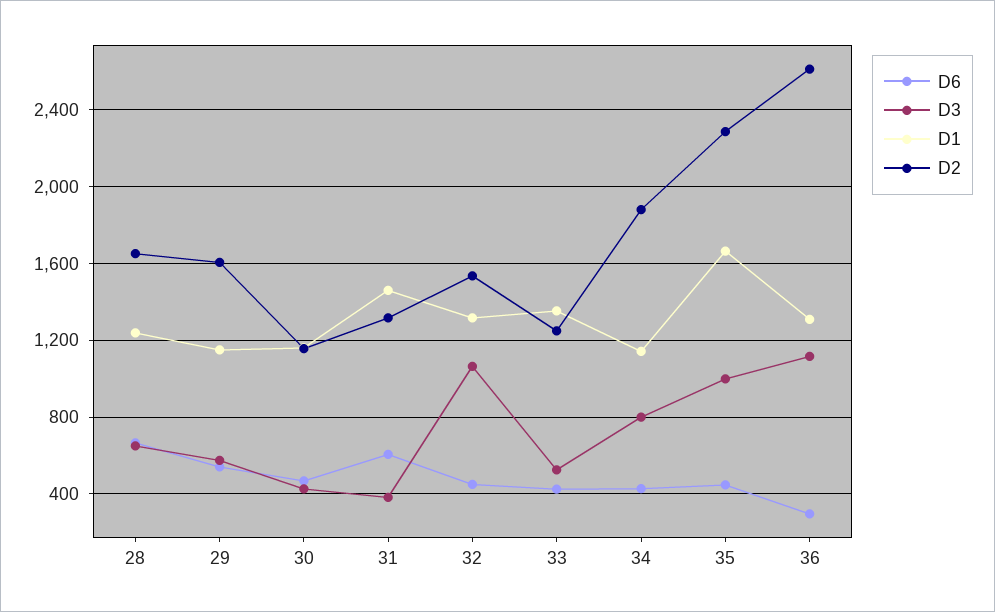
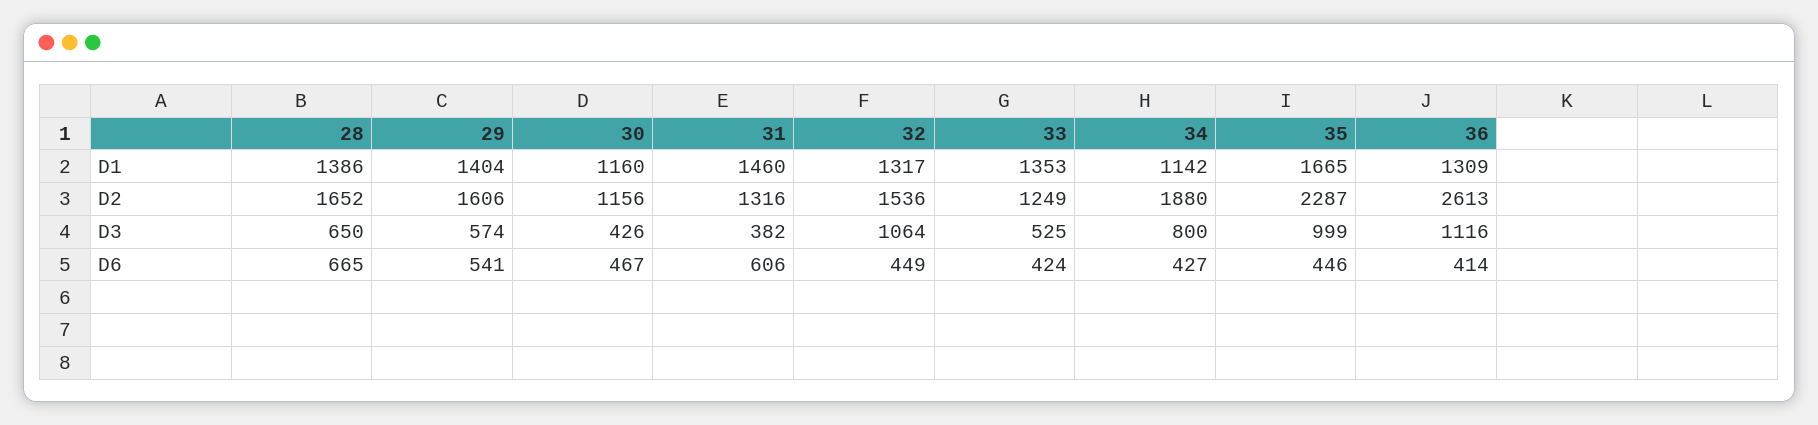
D1, 28: 1250 -> 1386
D1, 29: 1150 -> 1404
D6, 36: 300 -> 414

